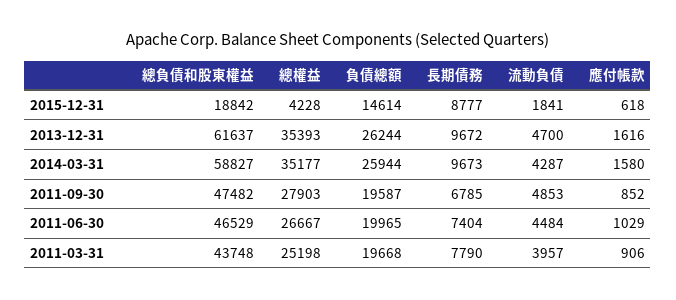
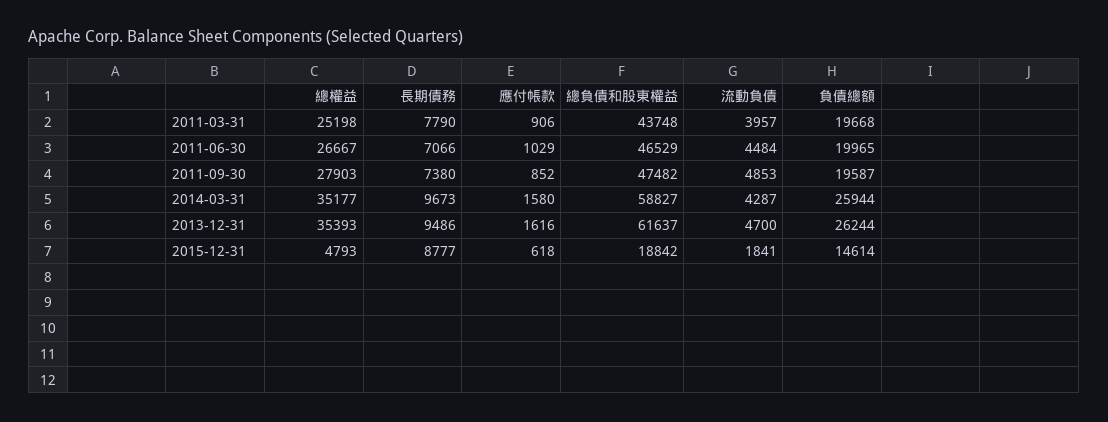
總權益, 2015-12-31: 4228 -> 4793
長期債務, 2013-12-31: 9672 -> 9486
長期債務, 2011-09-30: 6785 -> 7380
長期債務, 2011-06-30: 7404 -> 7066

